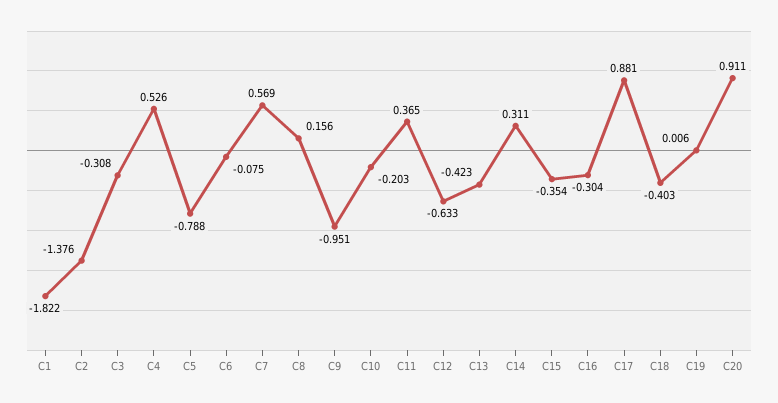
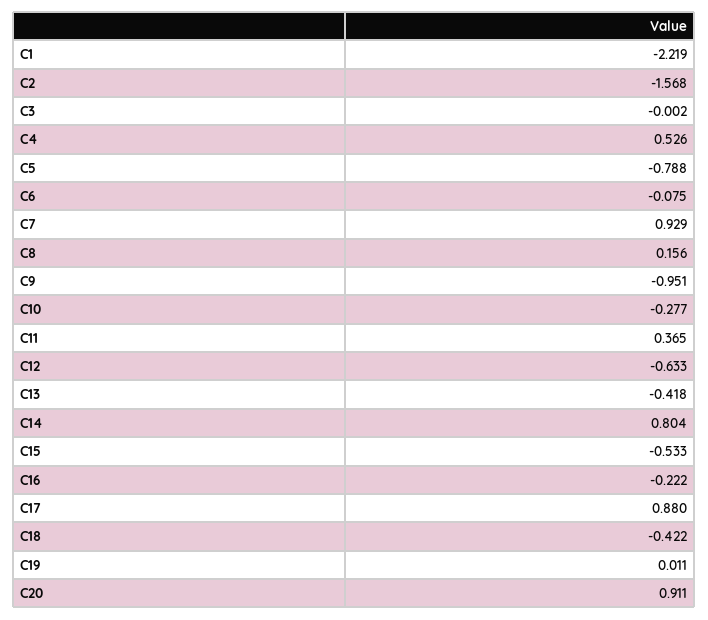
C1: -1.822 -> -2.219
C2: -1.376 -> -1.568
C3: -0.308 -> -0.002
C7: 0.569 -> 0.929
C10: -0.203 -> -0.277
C13: -0.423 -> -0.418
C14: 0.311 -> 0.804
C15: -0.354 -> -0.533
C16: -0.304 -> -0.222
C17: 0.881 -> 0.88
C18: -0.403 -> -0.422
C19: 0.006 -> 0.011

